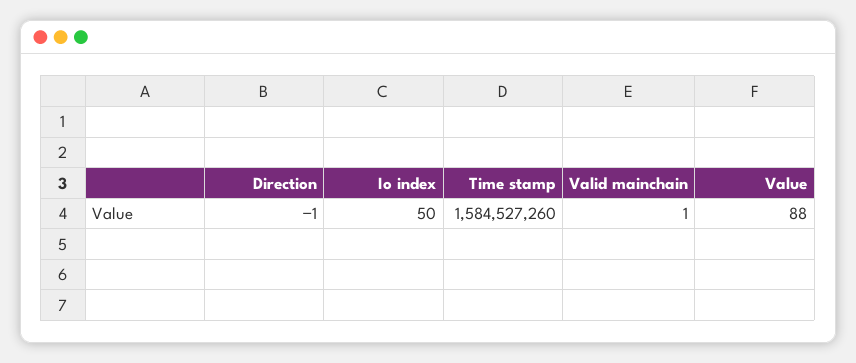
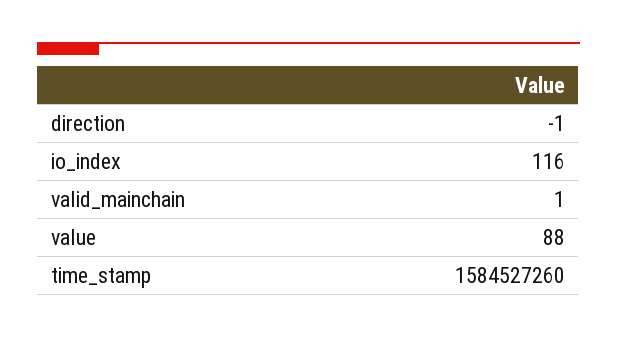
Io index: 50 -> 116

